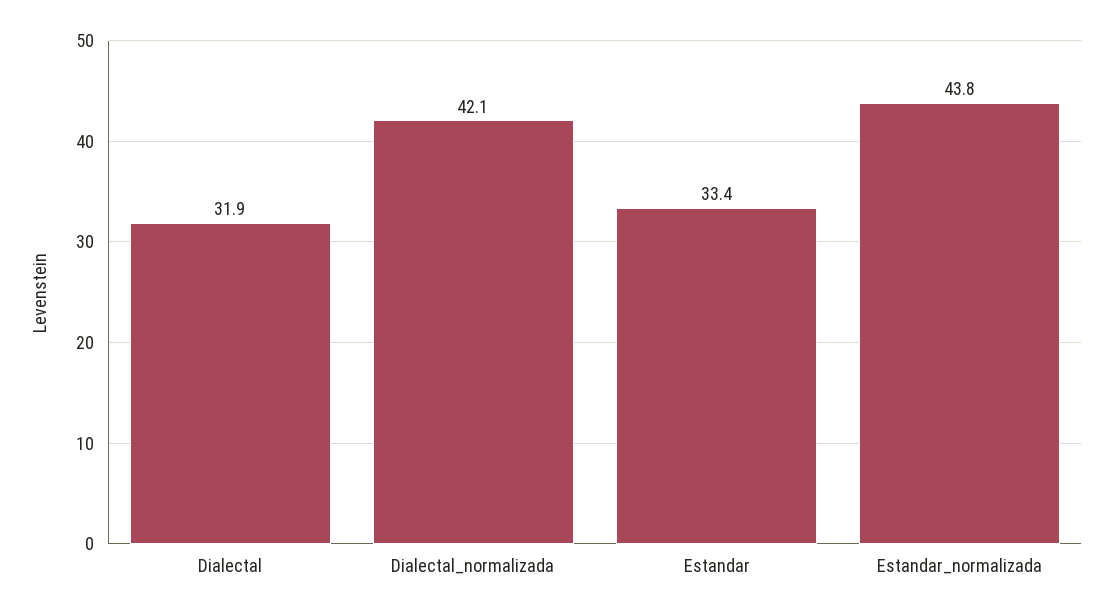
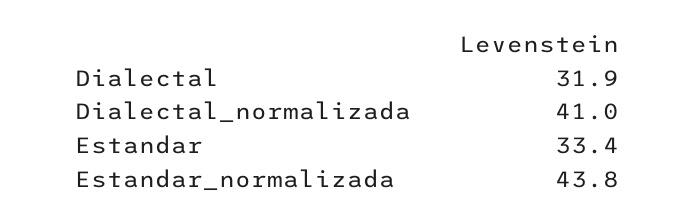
Dialectal_normalizada: 42.1 -> 41

